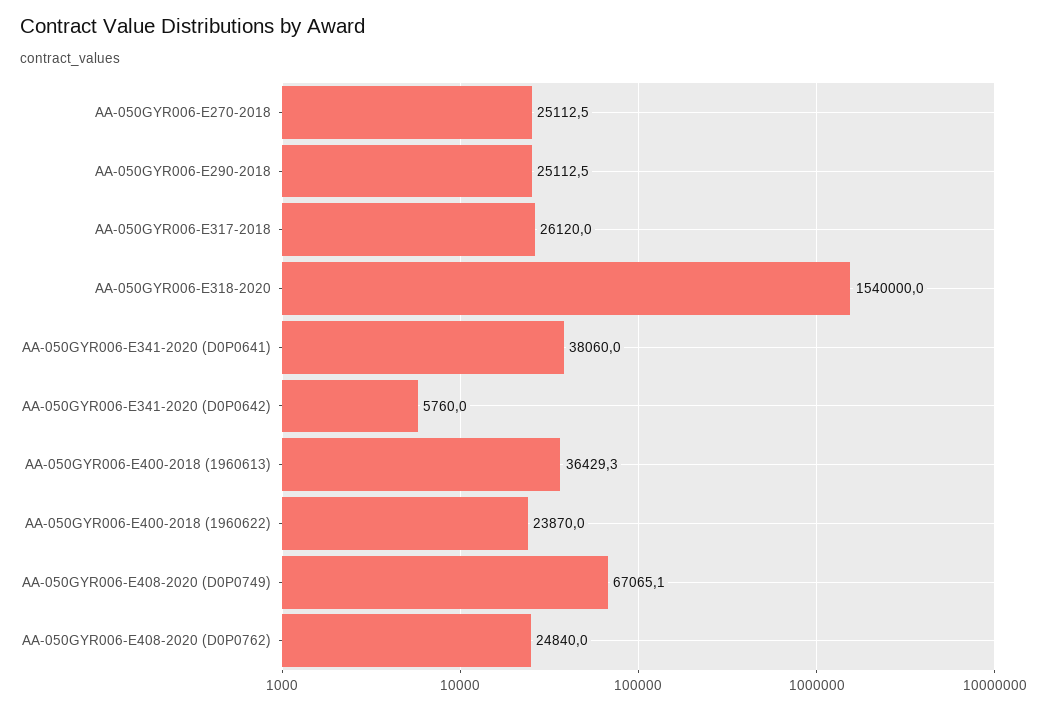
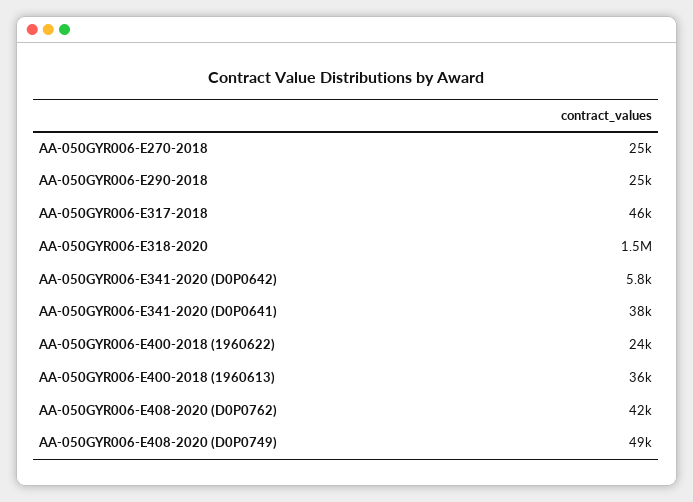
AA-050GYR006-E317-2018: 26120 -> 46000
AA-050GYR006-E408-2020 (D0P0749): 67065.1 -> 49000
AA-050GYR006-E408-2020 (D0P0762): 24840 -> 42000

